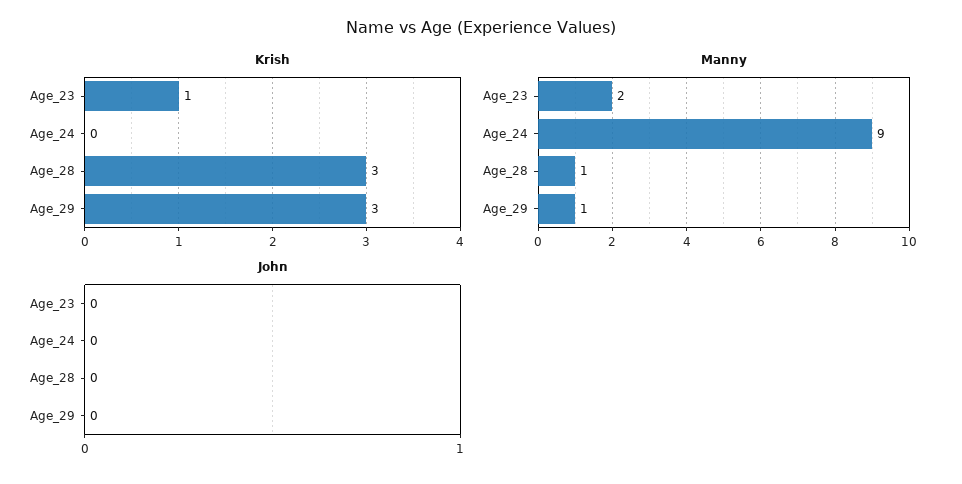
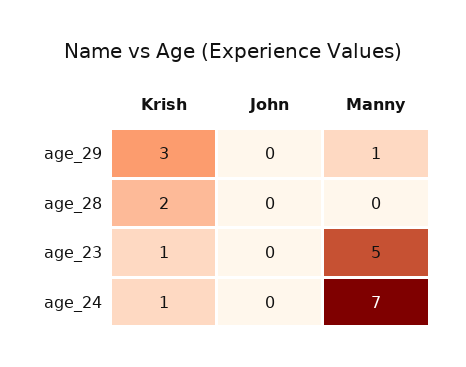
Krish, Age_24: 0 -> 1
Krish, Age_28: 3 -> 2
Manny, Age_23: 2 -> 5
Manny, Age_24: 9 -> 7
Manny, Age_28: 1 -> 0

